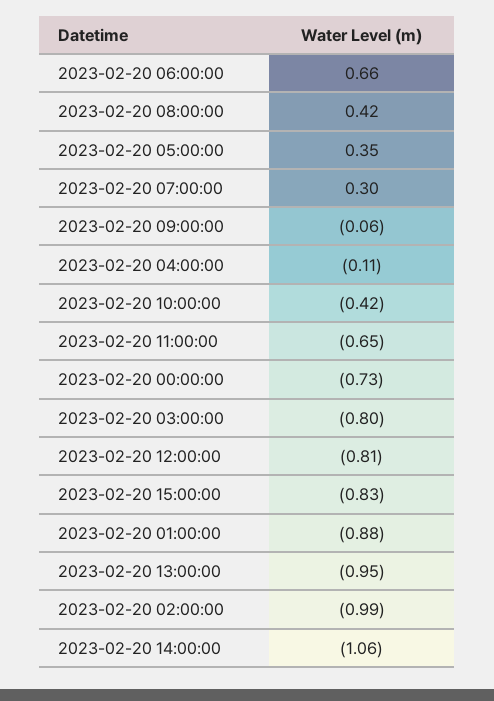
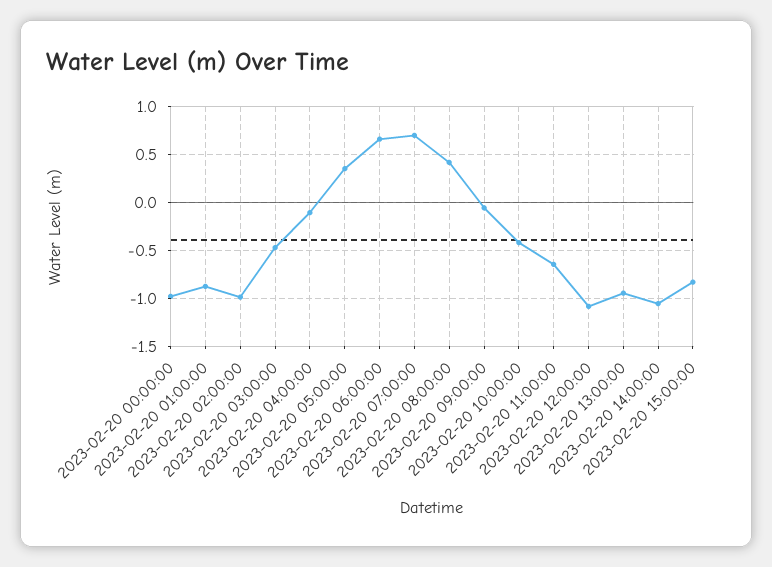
2023-02-20 07:00:00: 0.3 -> 0.7
2023-02-20 00:00:00: -0.73 -> -1
2023-02-20 03:00:00: -0.8 -> -0.5
2023-02-20 12:00:00: -0.81 -> -1.1

